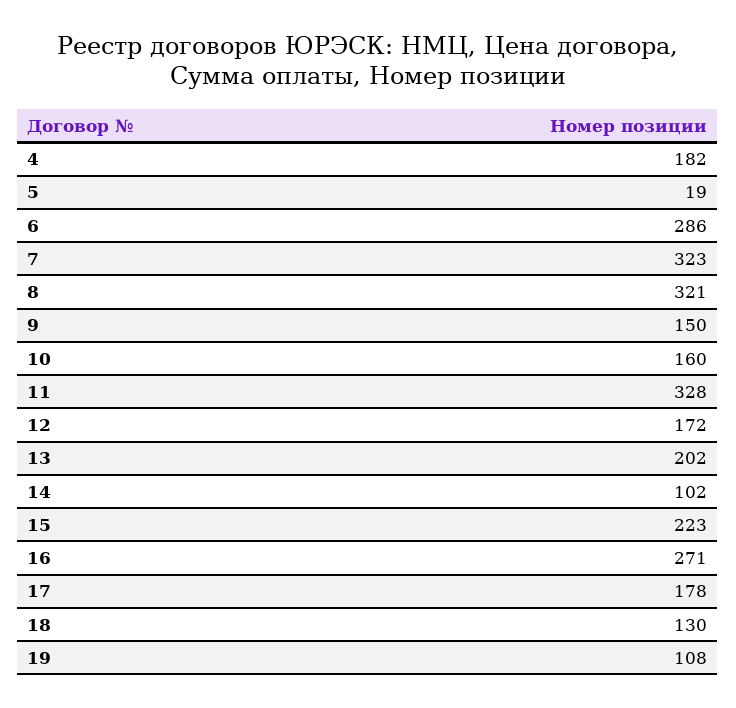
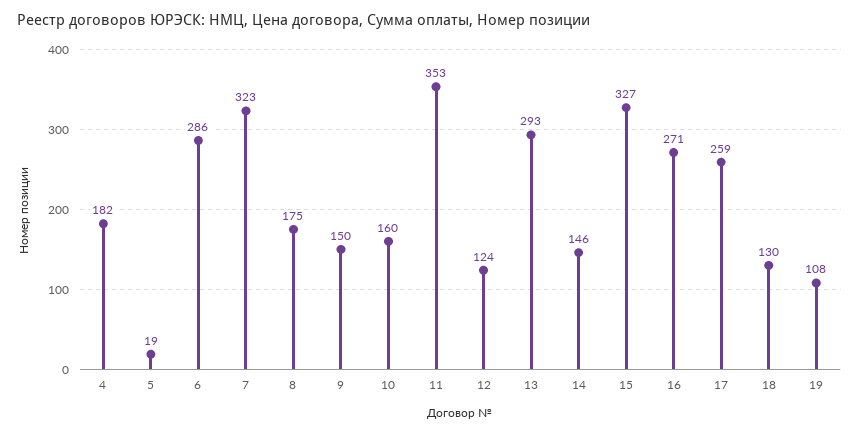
8: 321 -> 175
11: 328 -> 353
12: 172 -> 124
13: 202 -> 293
14: 102 -> 146
15: 223 -> 327
17: 178 -> 259

